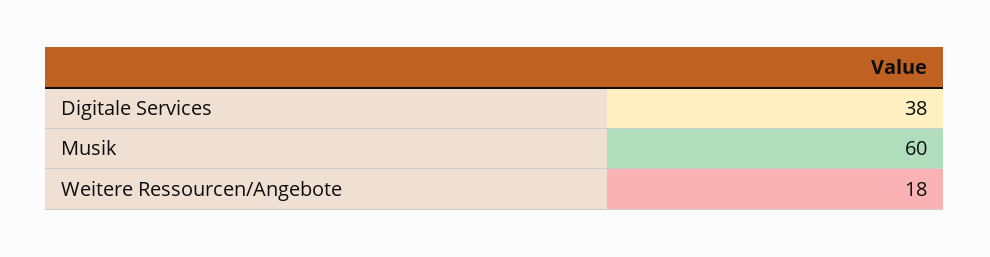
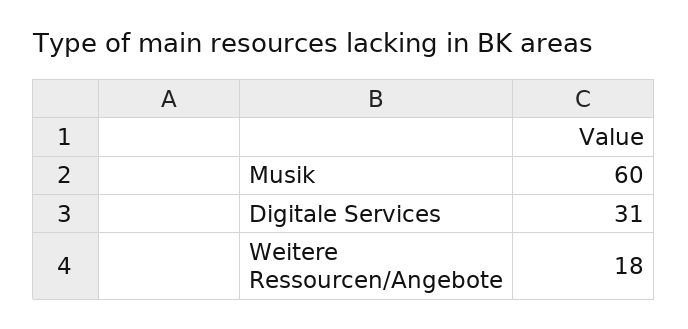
Digitale Services: 38 -> 31

